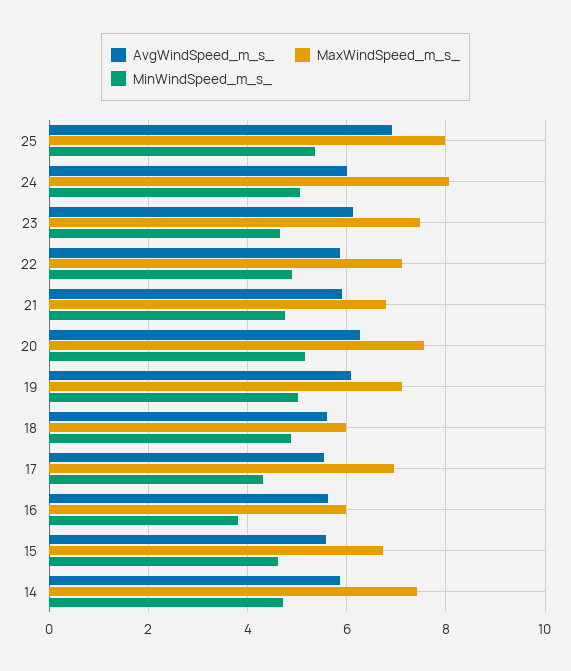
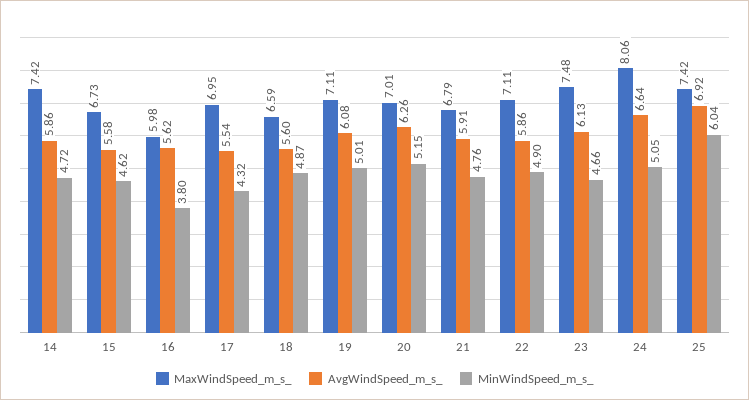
MaxWindSpeed_m_s_, 25: 8 -> 7.42
MinWindSpeed_m_s_, 25: 5.4 -> 6.04
AvgWindSpeed_m_s_, 24: 6 -> 6.64
MaxWindSpeed_m_s_, 20: 7.6 -> 7.01
MaxWindSpeed_m_s_, 18: 6 -> 6.59

